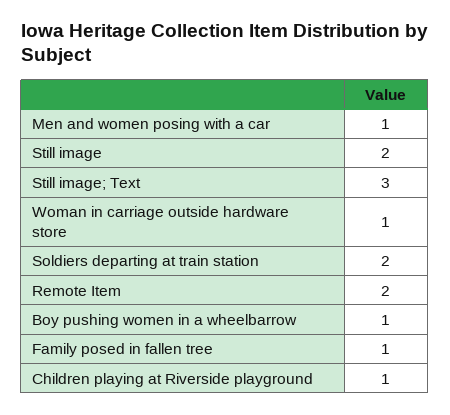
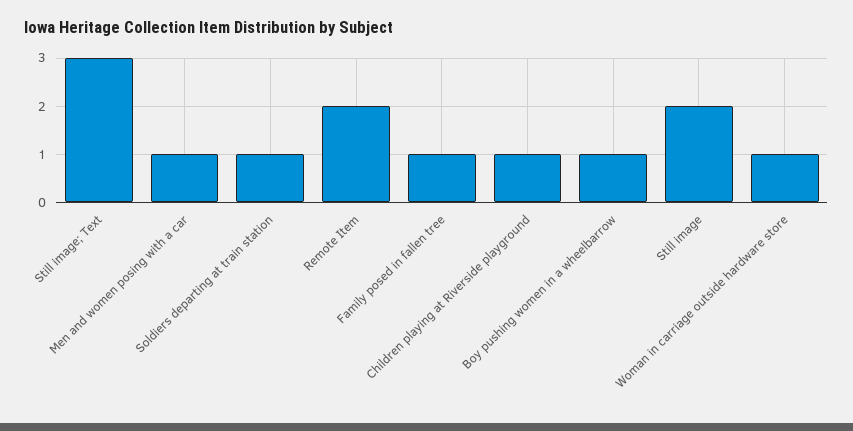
Soldiers departing at train station: 2 -> 1

